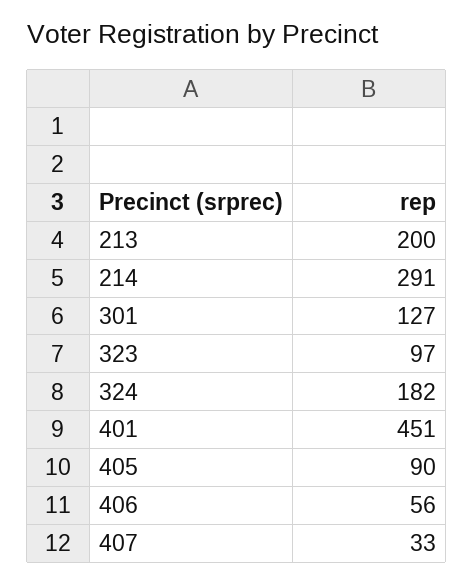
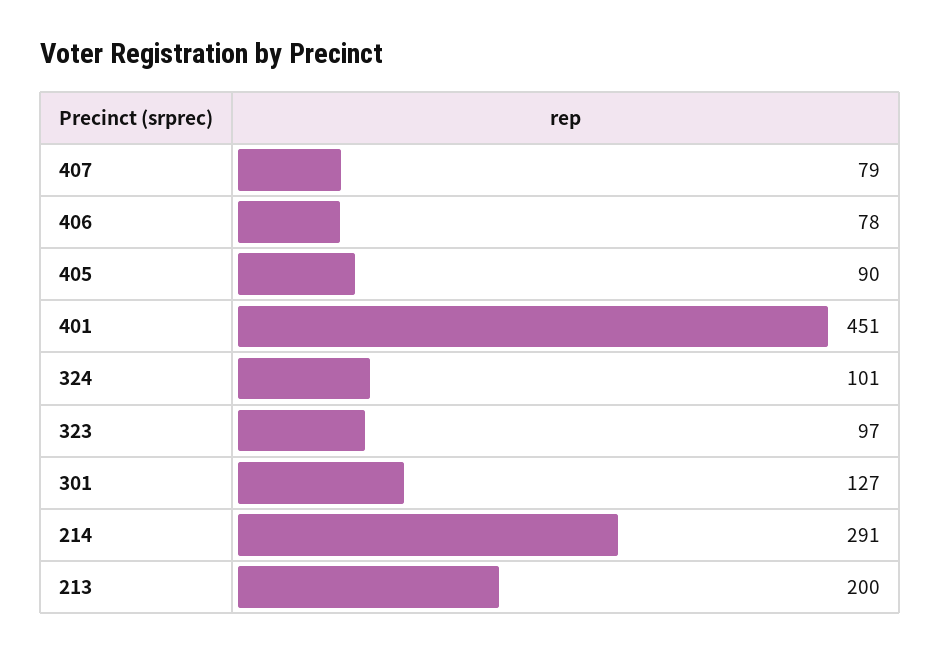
324: 182 -> 101
406: 56 -> 78
407: 33 -> 79

